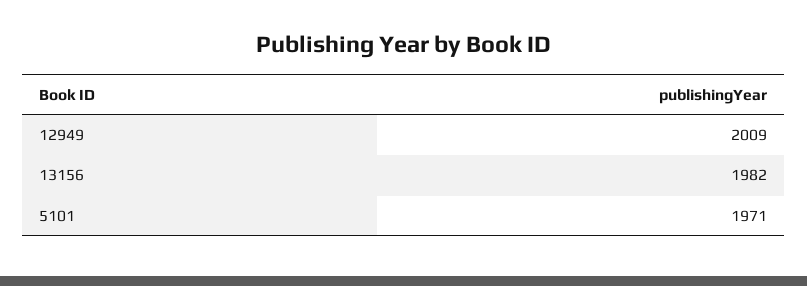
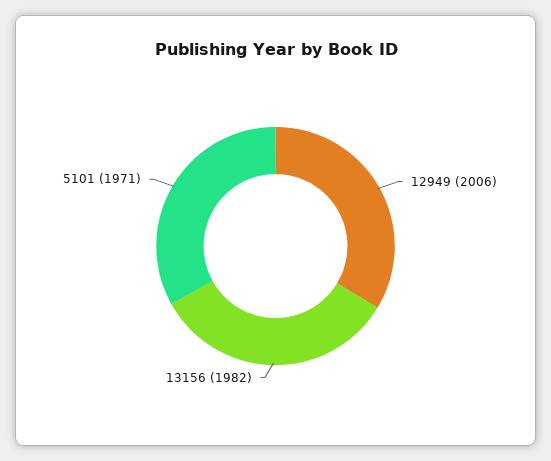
12949: 2009 -> 2006

